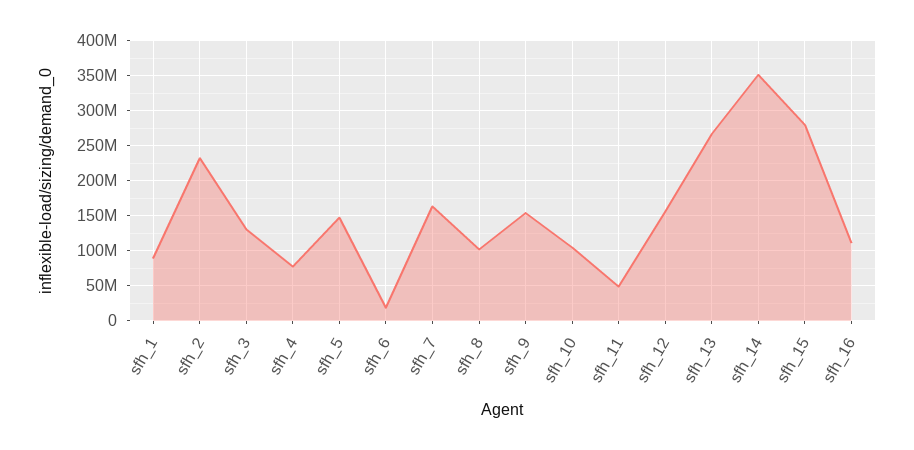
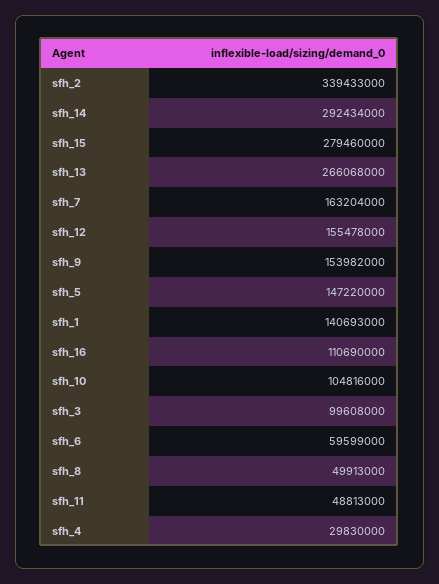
sfh_1: 90000000 -> 140693000
sfh_2: 230000000 -> 339433000
sfh_3: 130000000 -> 99608000
sfh_4: 80000000 -> 29830000
sfh_6: 20000000 -> 59599000
sfh_8: 100000000 -> 49913000
sfh_14: 350000000 -> 292434000

